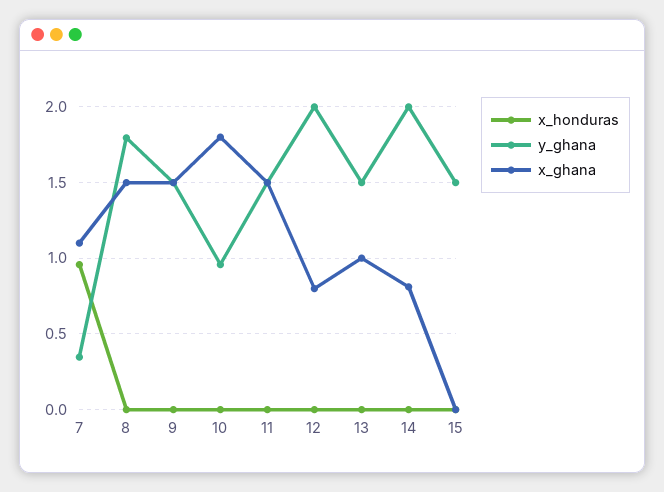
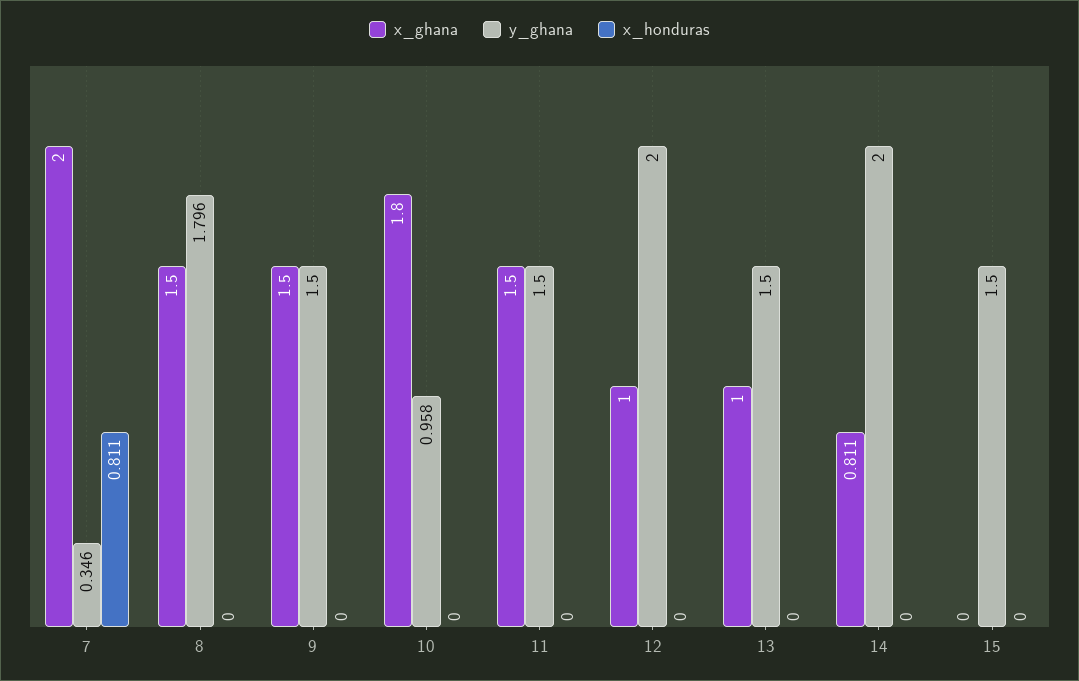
x_honduras, 7: 0.95 -> 0.811
x_ghana, 7: 1.1 -> 2
x_ghana, 12: 0.8 -> 1

